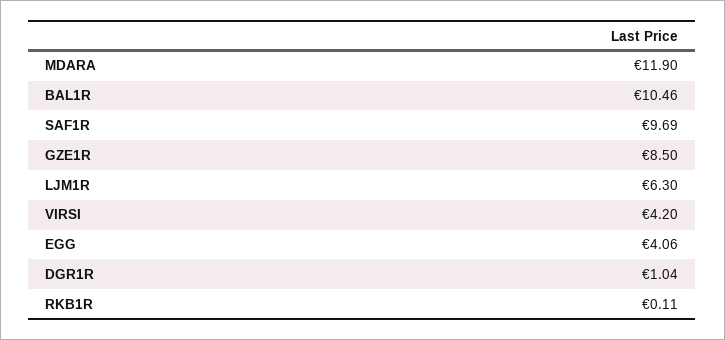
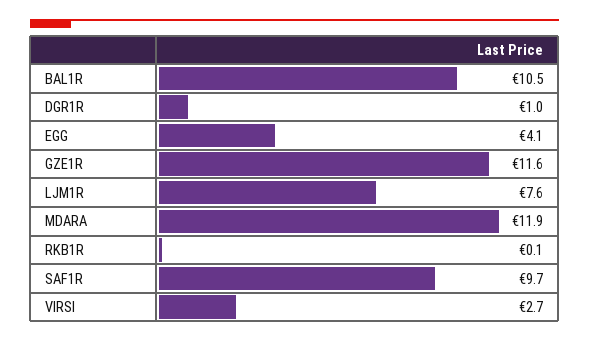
GZE1R: 8.5 -> 11.6
LJM1R: 6.3 -> 7.6
VIRSI: 4.2 -> 2.7

